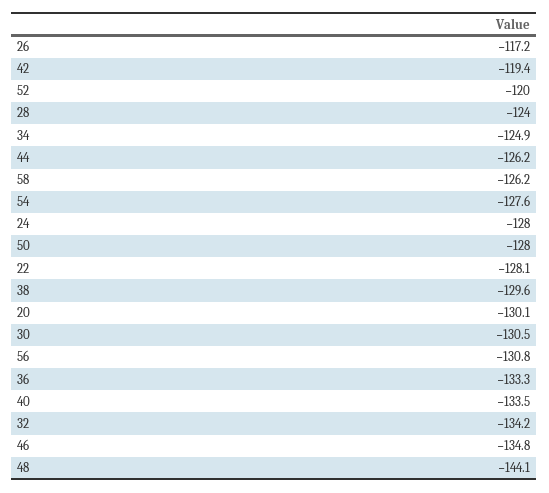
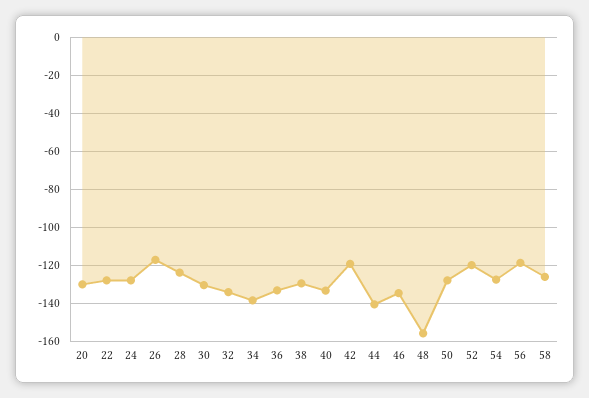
34: -124.9 -> -140
44: -126.2 -> -140
56: -130.8 -> -120
48: -144.1 -> -155

